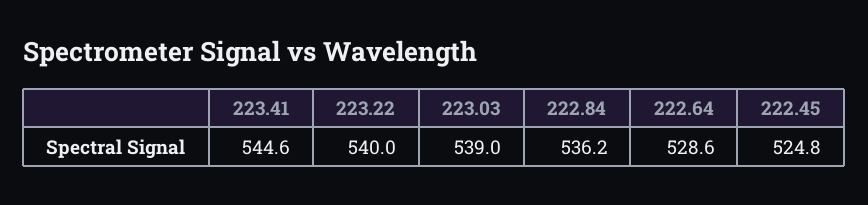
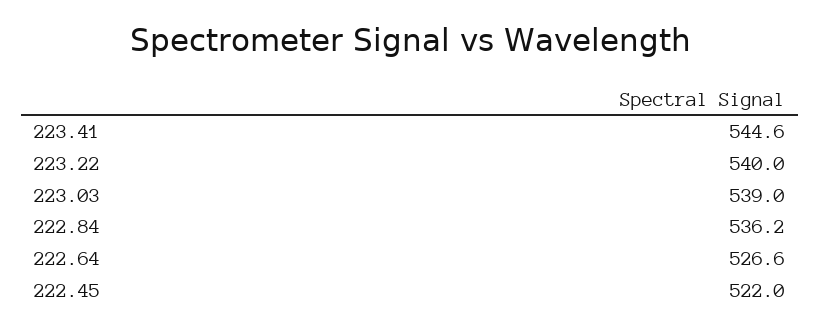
222.64: 528.6 -> 526.6
222.45: 524.8 -> 522

